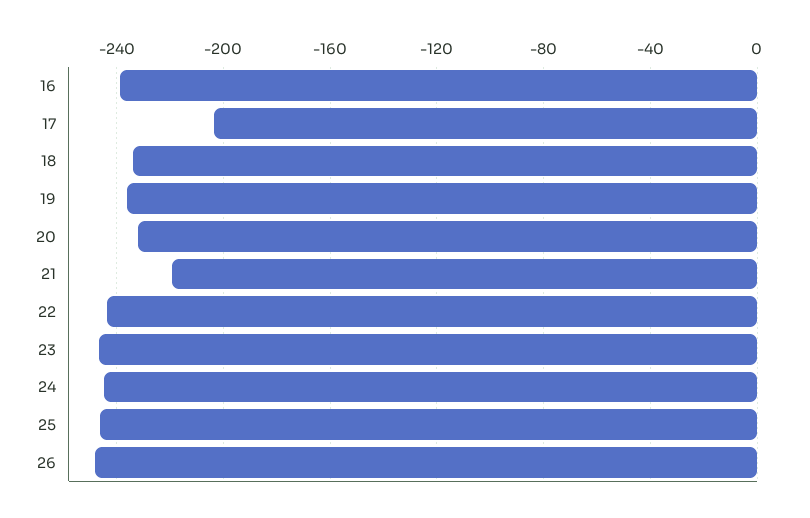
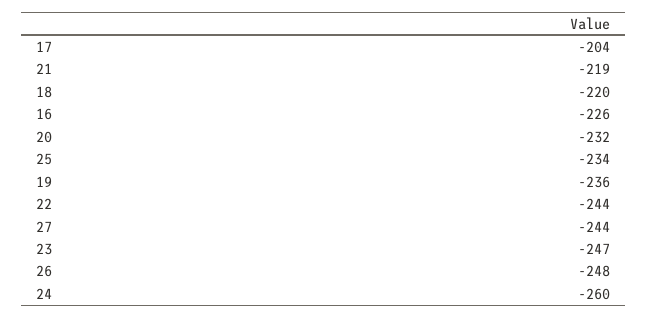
16: -240 -> -226
18: -235 -> -220
24: -245 -> -260
25: -245 -> -234
27: none -> -244

